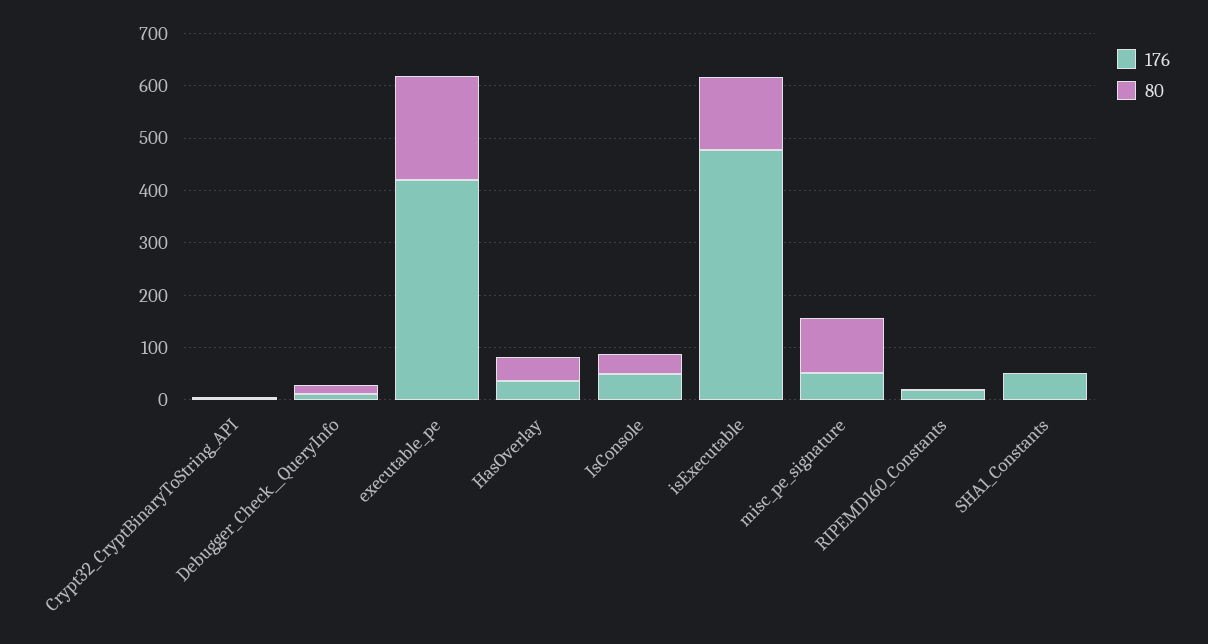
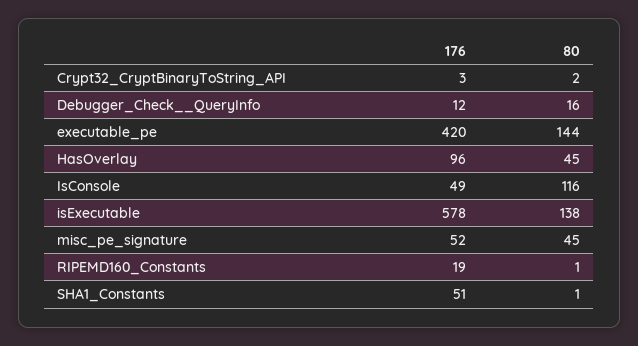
80, executable_pe: 200 -> 144
176, HasOverlay: 40 -> 96
80, IsConsole: 40 -> 116
176, isExecutable: 480 -> 578
80, misc_pe_signature: 100 -> 45

